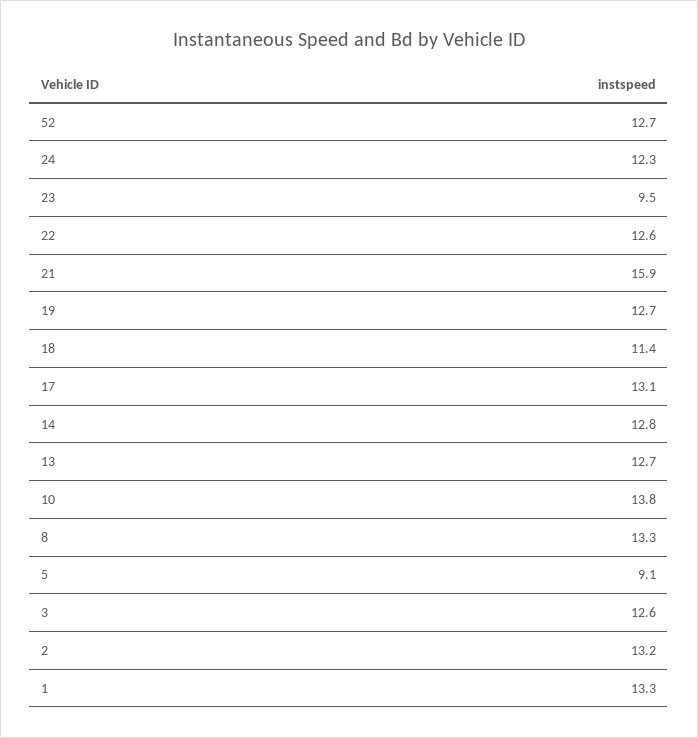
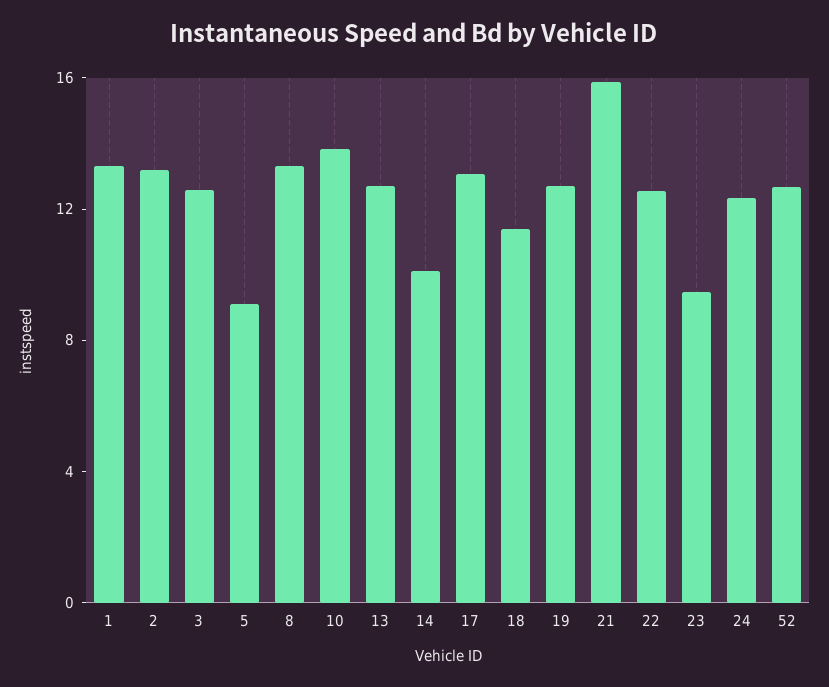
14: 12.8 -> 10

